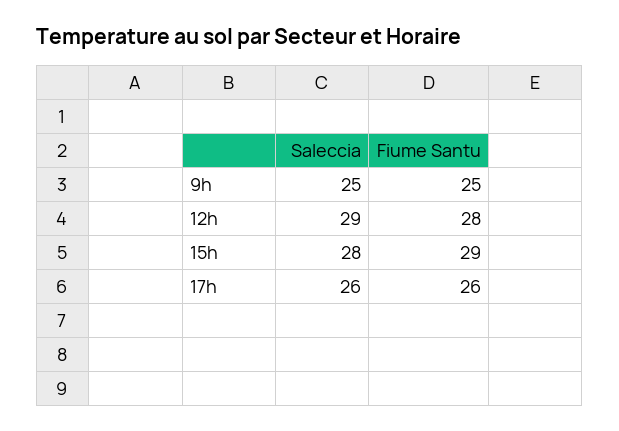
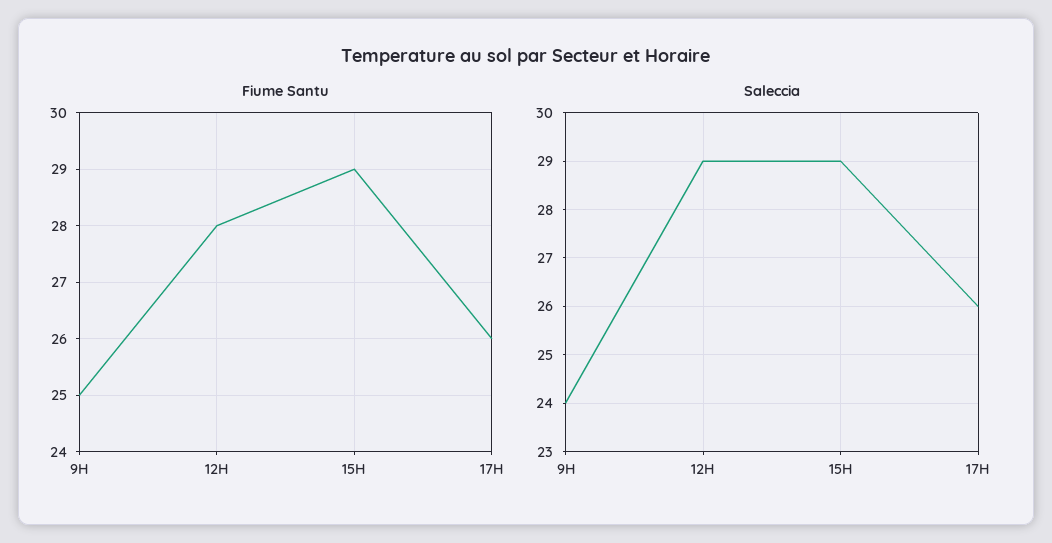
Saleccia, 9h: 25 -> 24
Saleccia, 15h: 28 -> 29

